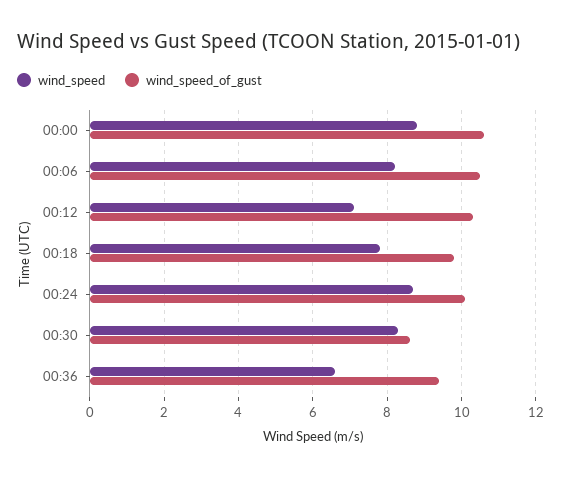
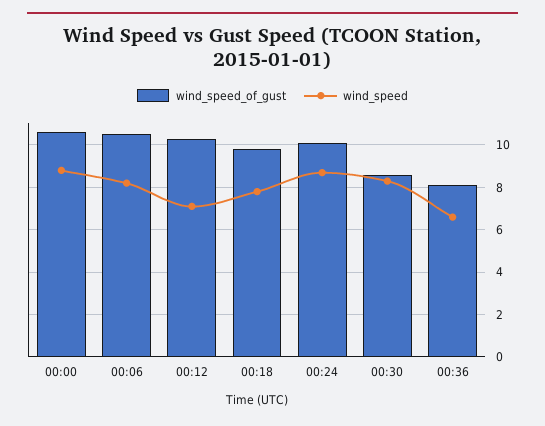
wind_speed_of_gust, 00:36: 9.5 -> 8

